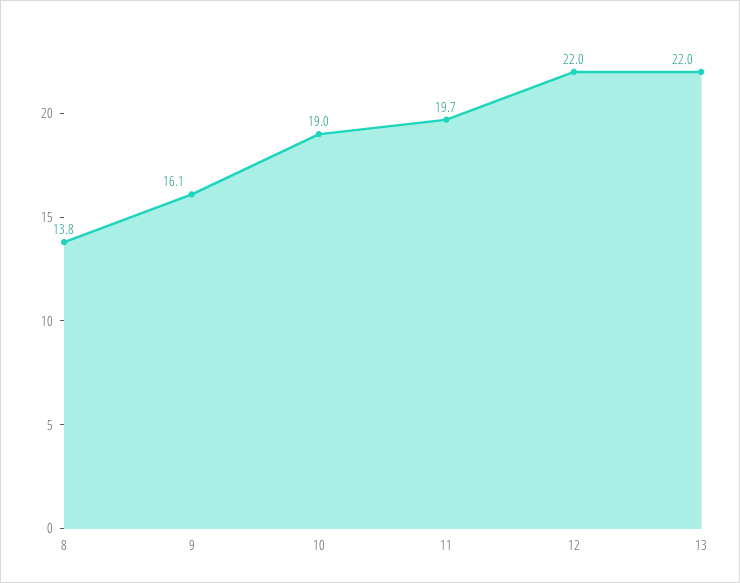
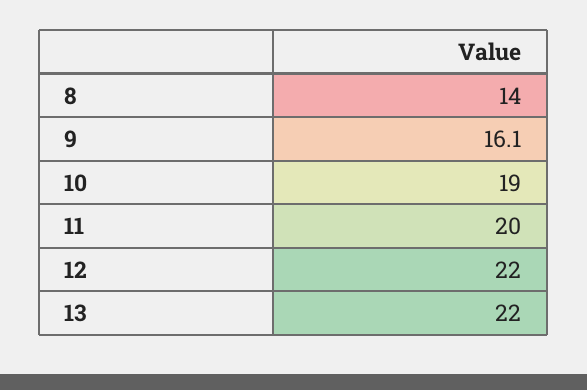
8: 13.8 -> 14
11: 19.7 -> 20

